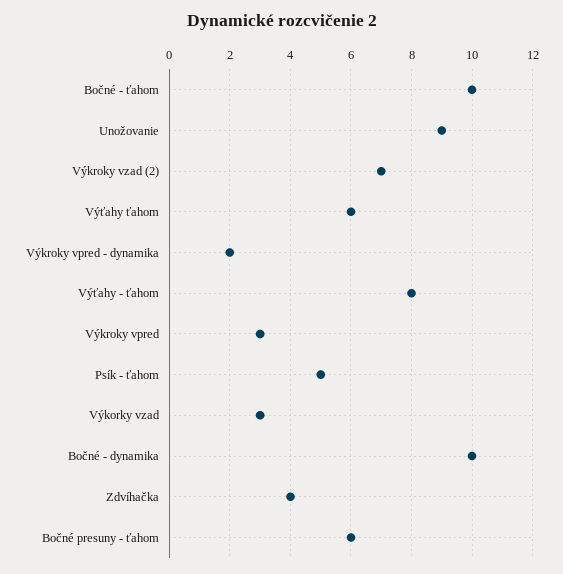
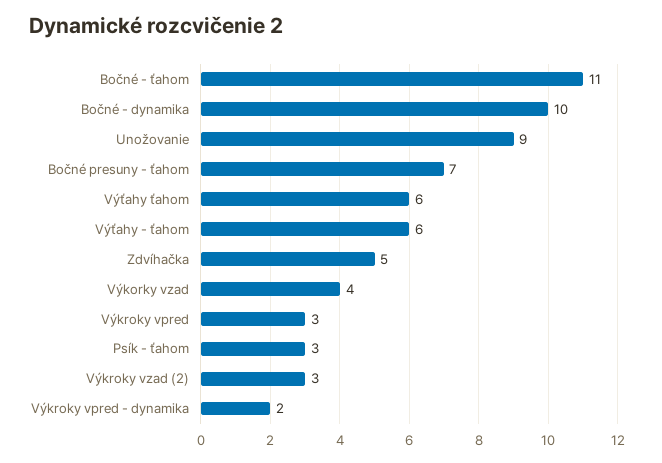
Bočné - ťahom: 10 -> 11
Výkroky vzad (2): 7 -> 3
Výťahy - ťahom: 8 -> 6
Psík - ťahom: 5 -> 3
Výkorky vzad: 3 -> 4
Zdvíhačka: 4 -> 5
Bočné presuny - ťahom: 6 -> 7

